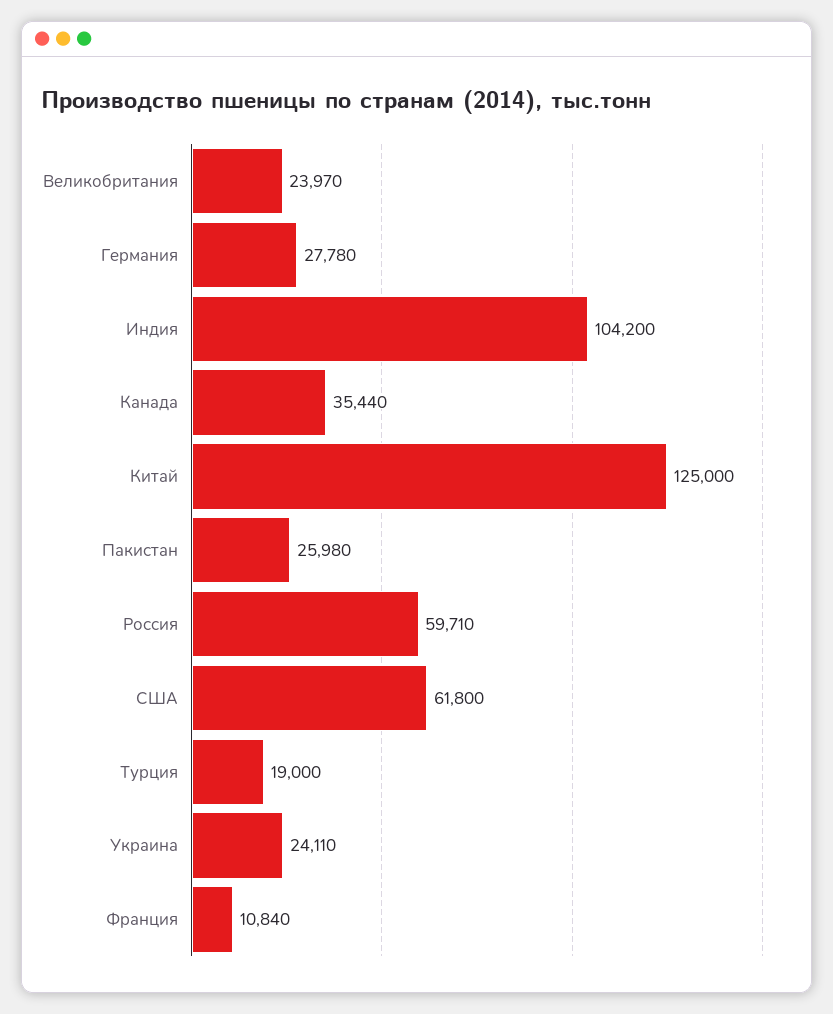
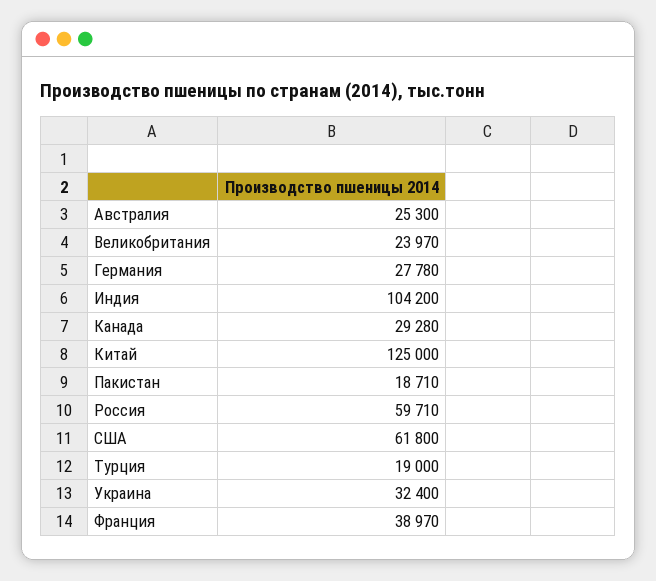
Канада: 35440 -> 29280
Пакистан: 25980 -> 18710
Украина: 24110 -> 32400
Франция: 10840 -> 38970
Австралия: none -> 25300

